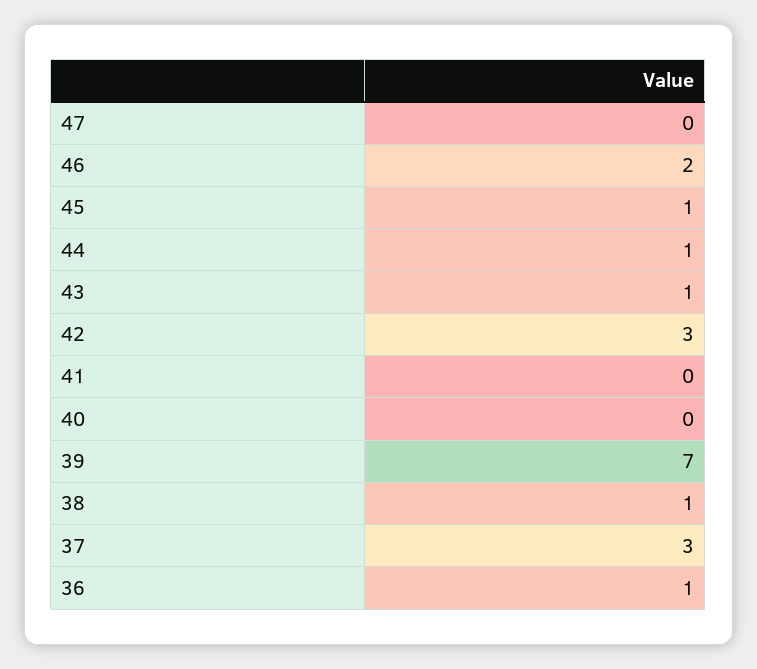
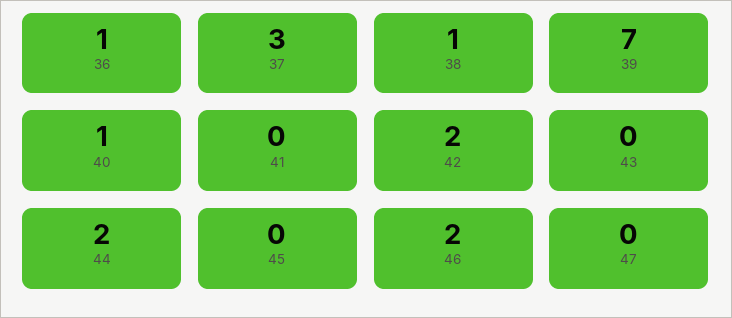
45: 1 -> 0
44: 1 -> 2
43: 1 -> 0
42: 3 -> 2
40: 0 -> 1

